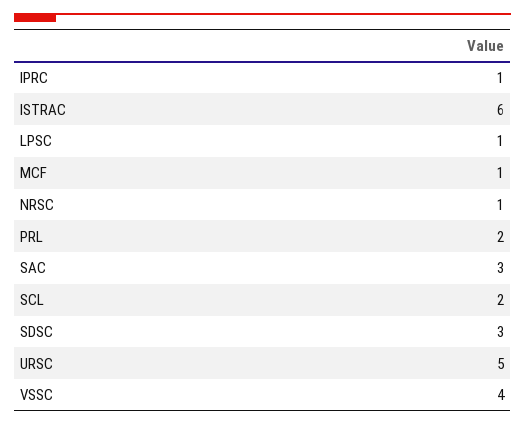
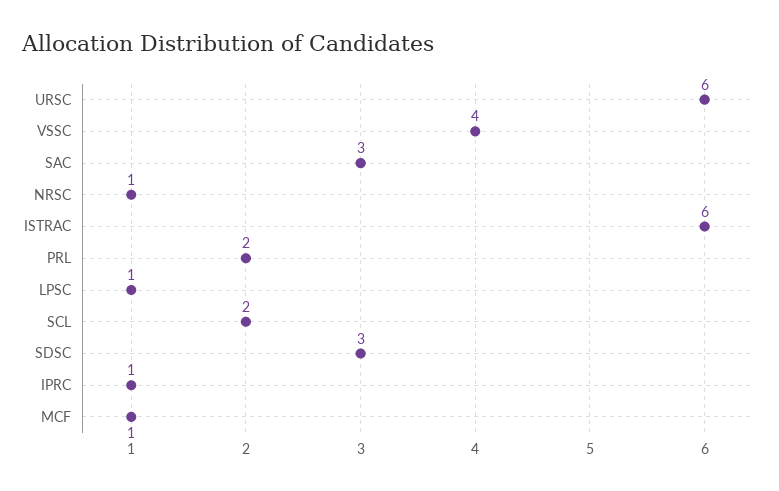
URSC: 5 -> 6

